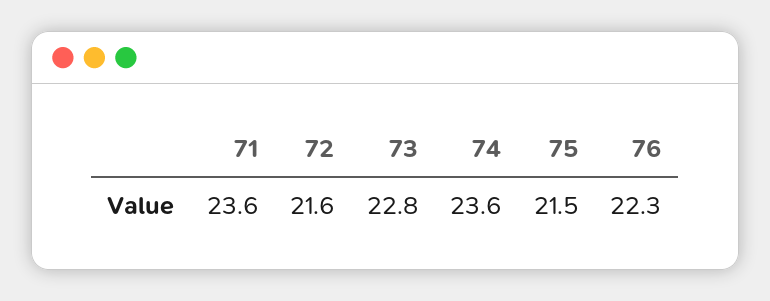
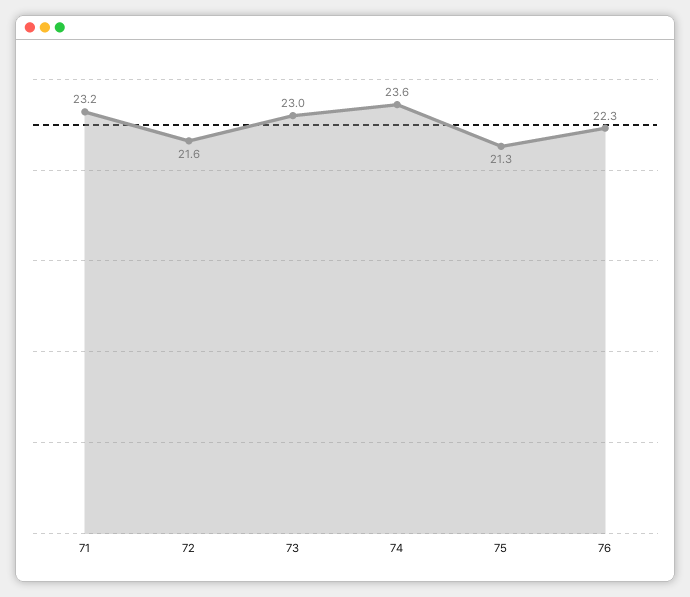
71: 23.6 -> 23.2
73: 22.8 -> 23
75: 21.5 -> 21.3

